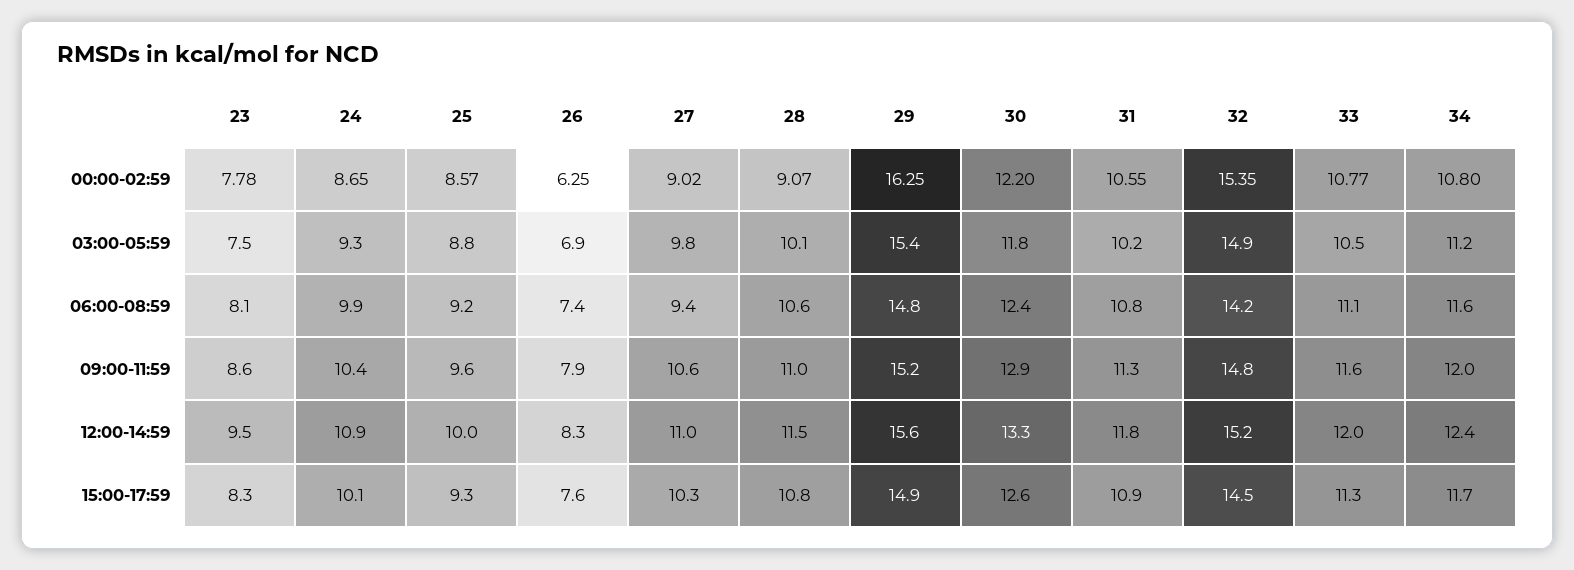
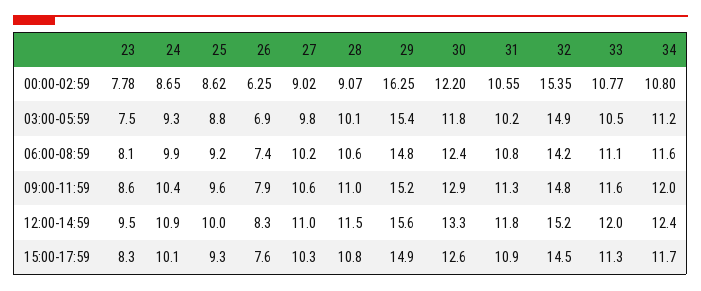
25, 00:00-02:59: 8.57 -> 8.62
27, 06:00-08:59: 9.4 -> 10.2

